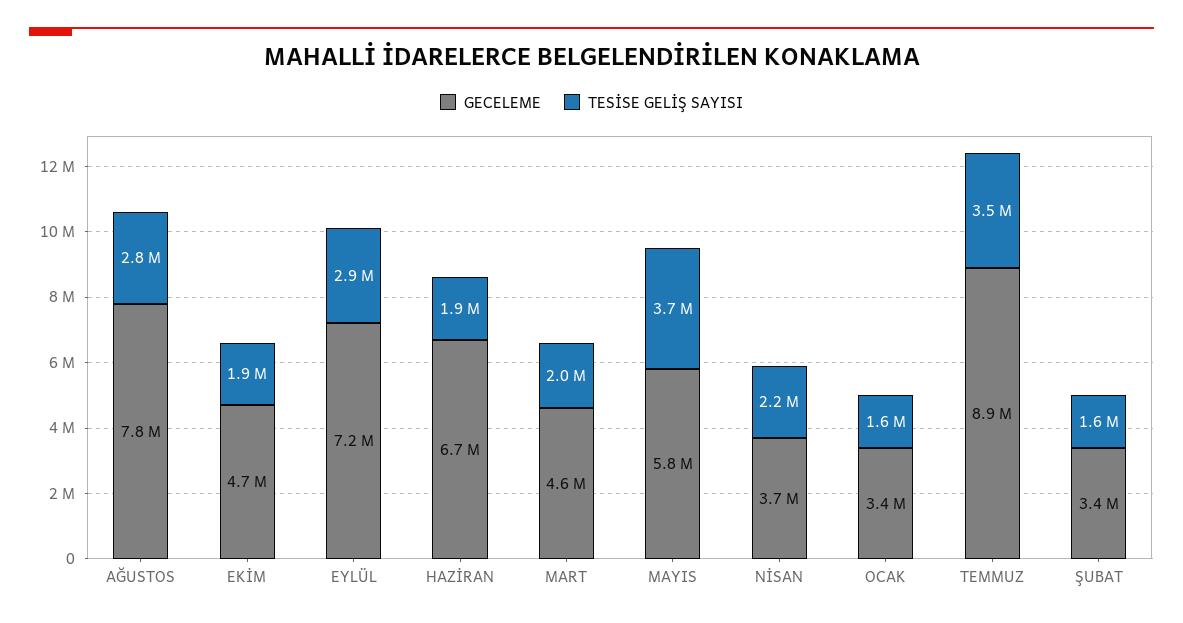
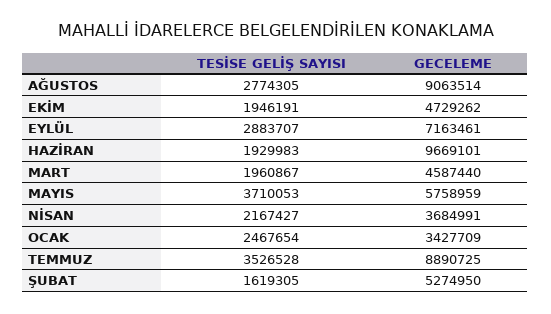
GECELEME, AĞUSTOS: 7800000 -> 9063514
GECELEME, HAZİRAN: 6700000 -> 9669101
TESİSE GELİŞ SAYISI, OCAK: 1600000 -> 2467654
GECELEME, ŞUBAT: 3400000 -> 5274950

